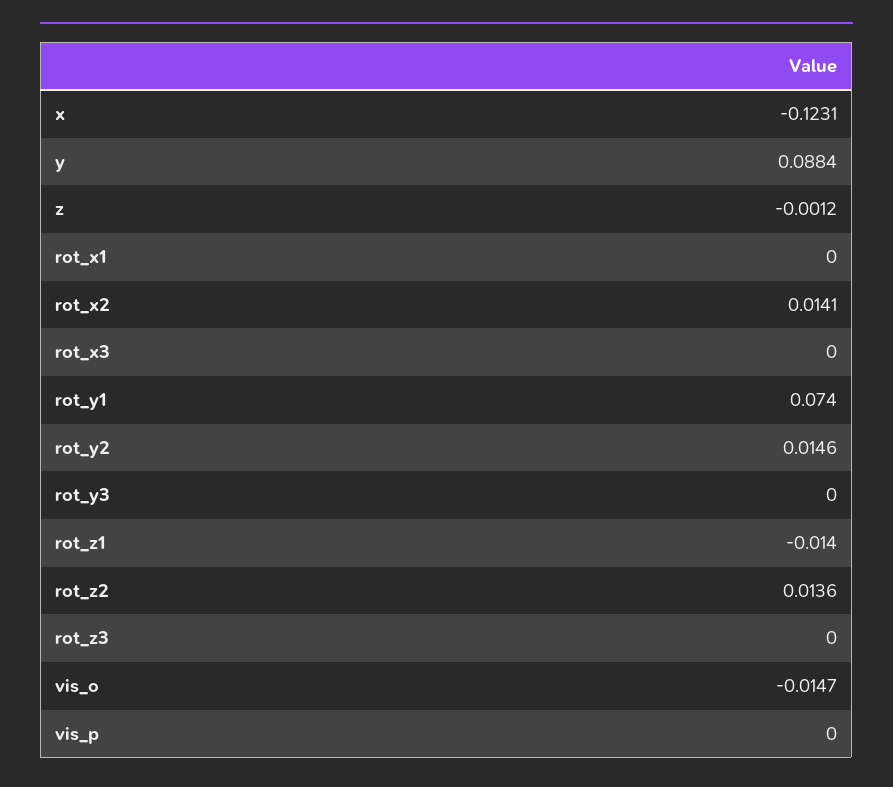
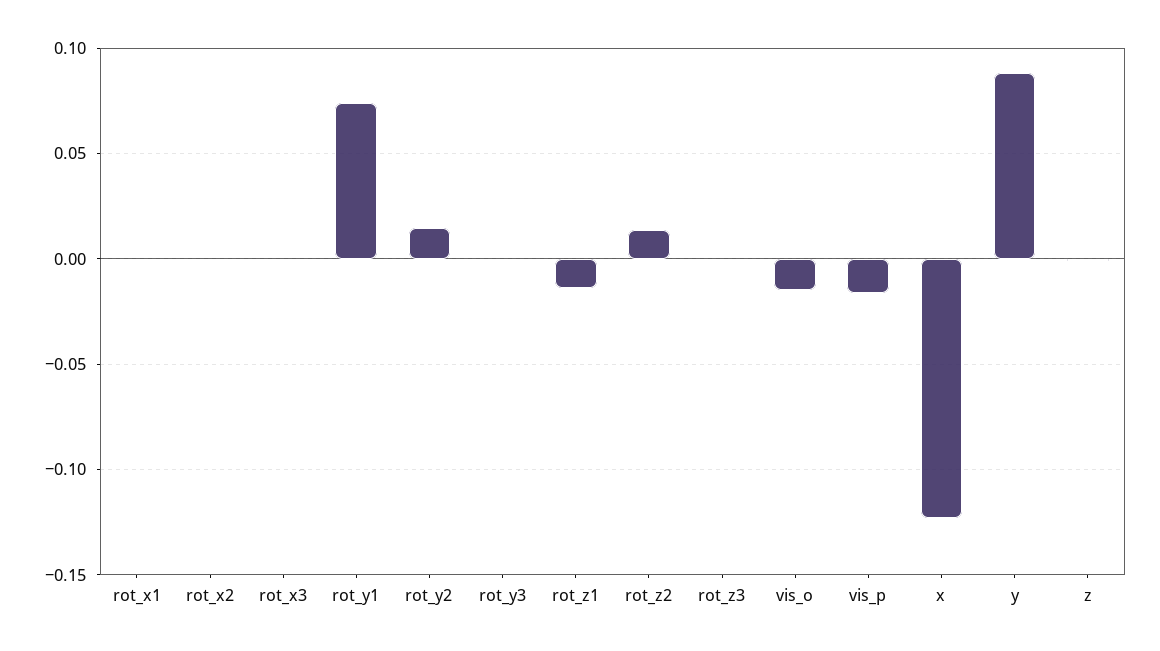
rot_x2: 0.0141 -> 0
vis_p: 0 -> -0.015

